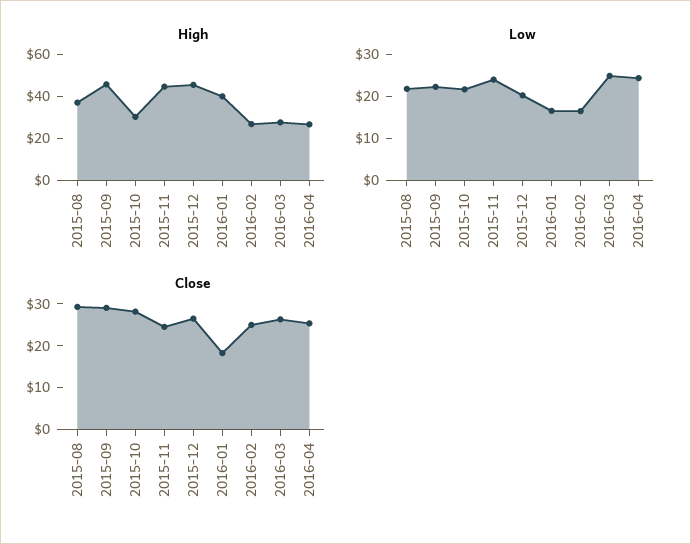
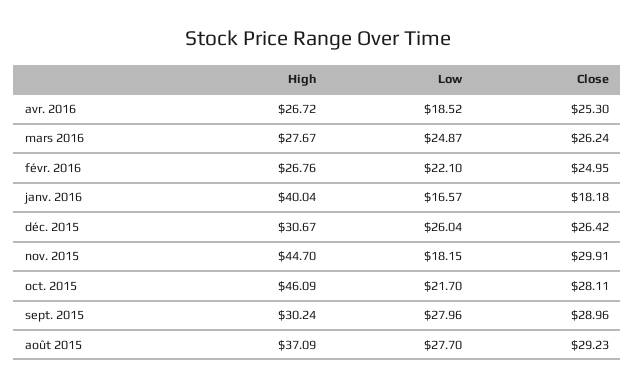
High, 2015-09: 45 -> 30.24
High, 2015-10: 30 -> 46.09
High, 2015-12: 45 -> 30.67
Low, 2015-08: 22 -> 27.7
Low, 2015-09: 22 -> 27.96
Low, 2015-11: 24 -> 18.15
Low, 2015-12: 20 -> 26.04
Low, 2016-02: 16 -> 22.1
Low, 2016-04: 24 -> 18.52
Close, 2015-11: 24 -> 29.91

